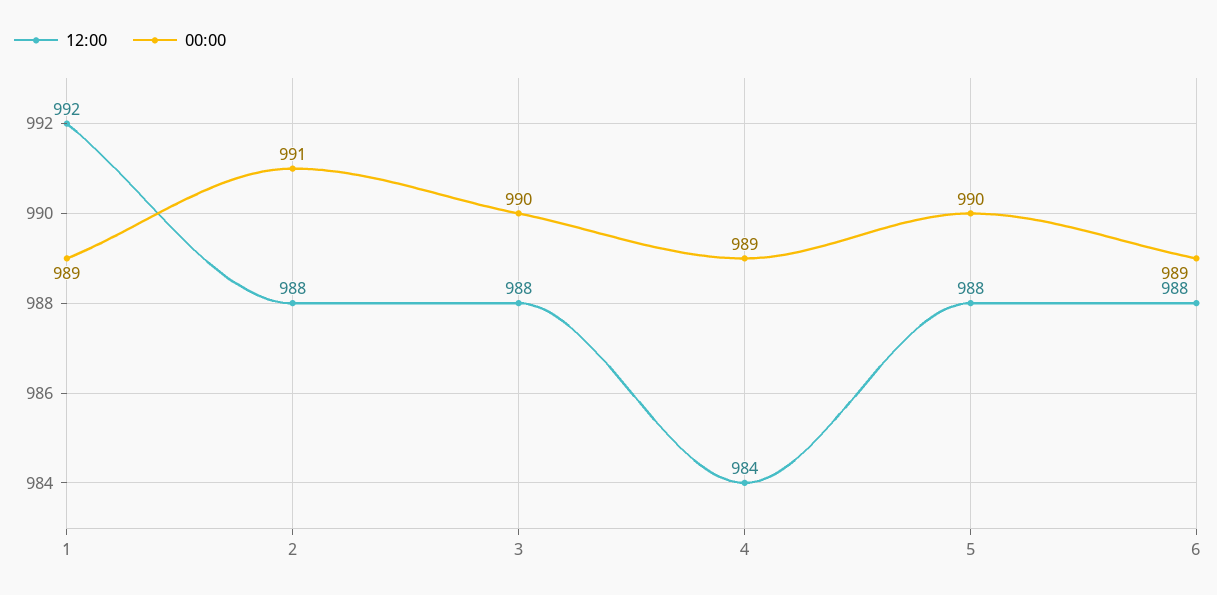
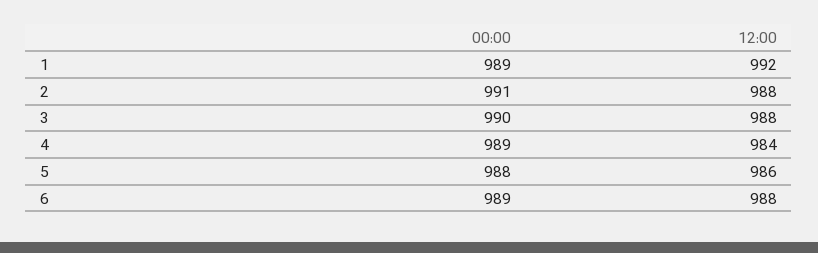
12:00, 5: 988 -> 986
00:00, 5: 990 -> 988

